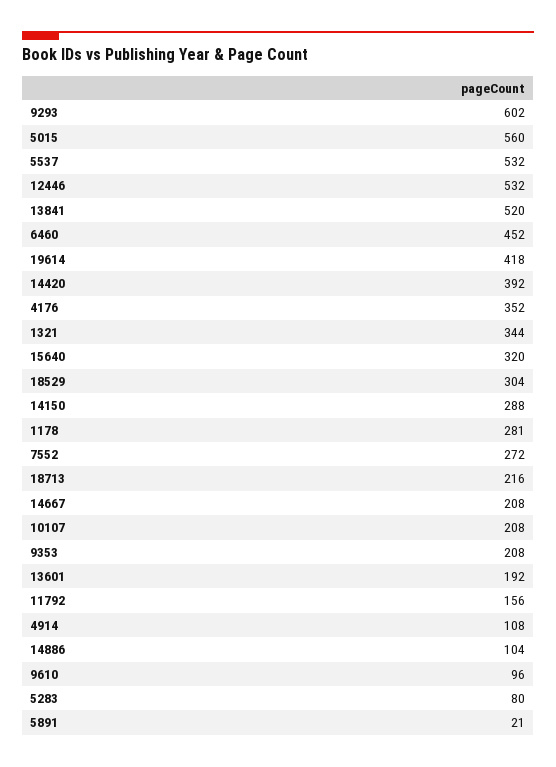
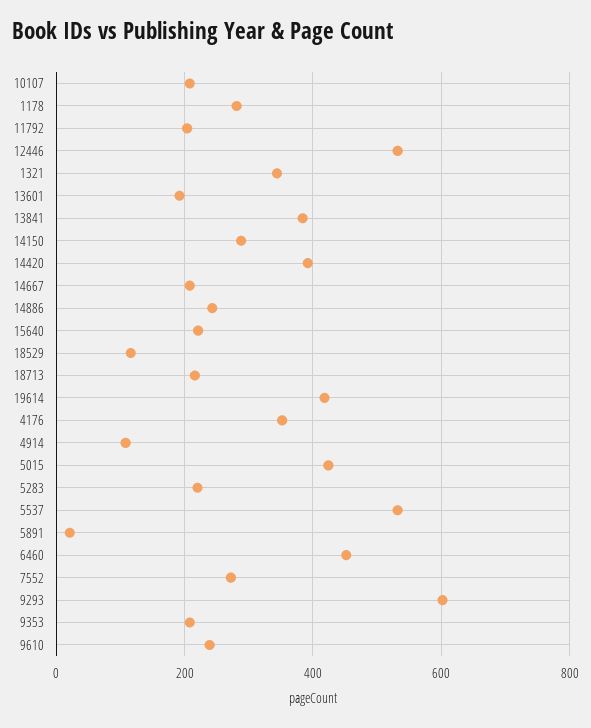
5015: 560 -> 420
13841: 520 -> 380
15640: 320 -> 220
18529: 304 -> 120
11792: 156 -> 200
14886: 104 -> 240
9610: 96 -> 240
5283: 80 -> 220

